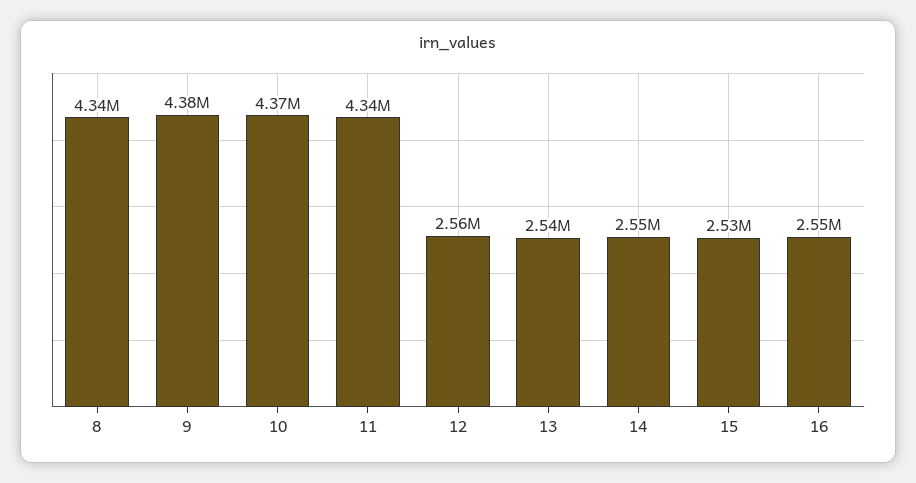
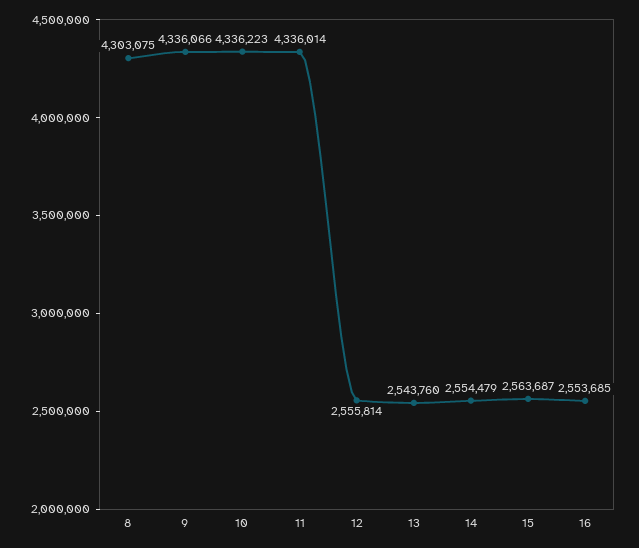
8: 4340000 -> 4303075
9: 4380000 -> 4336066
10: 4370000 -> 4336223
15: 2530000 -> 2563687

